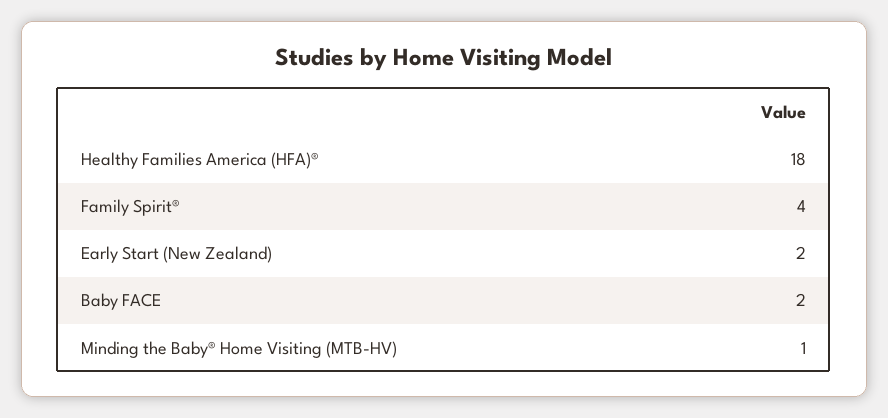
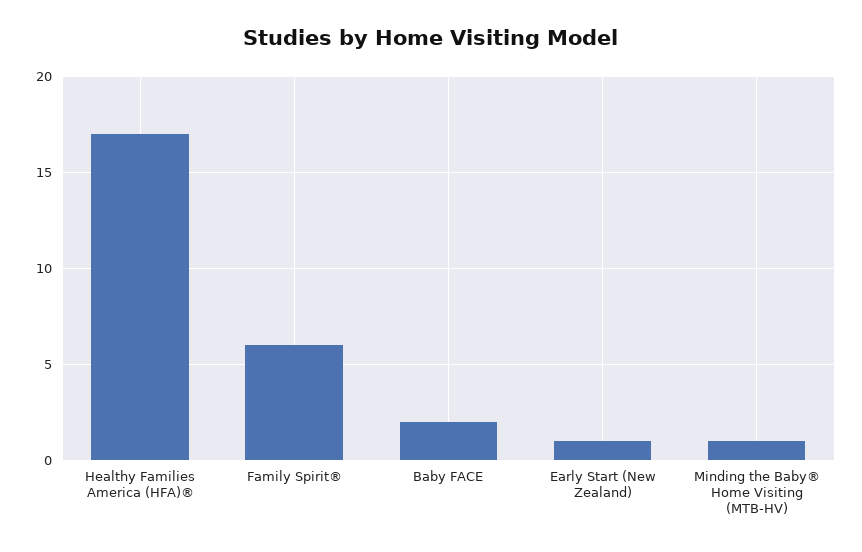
Healthy Families America (HFA)®: 18 -> 17
Family Spirit®: 4 -> 6
Early Start (New Zealand): 2 -> 1

